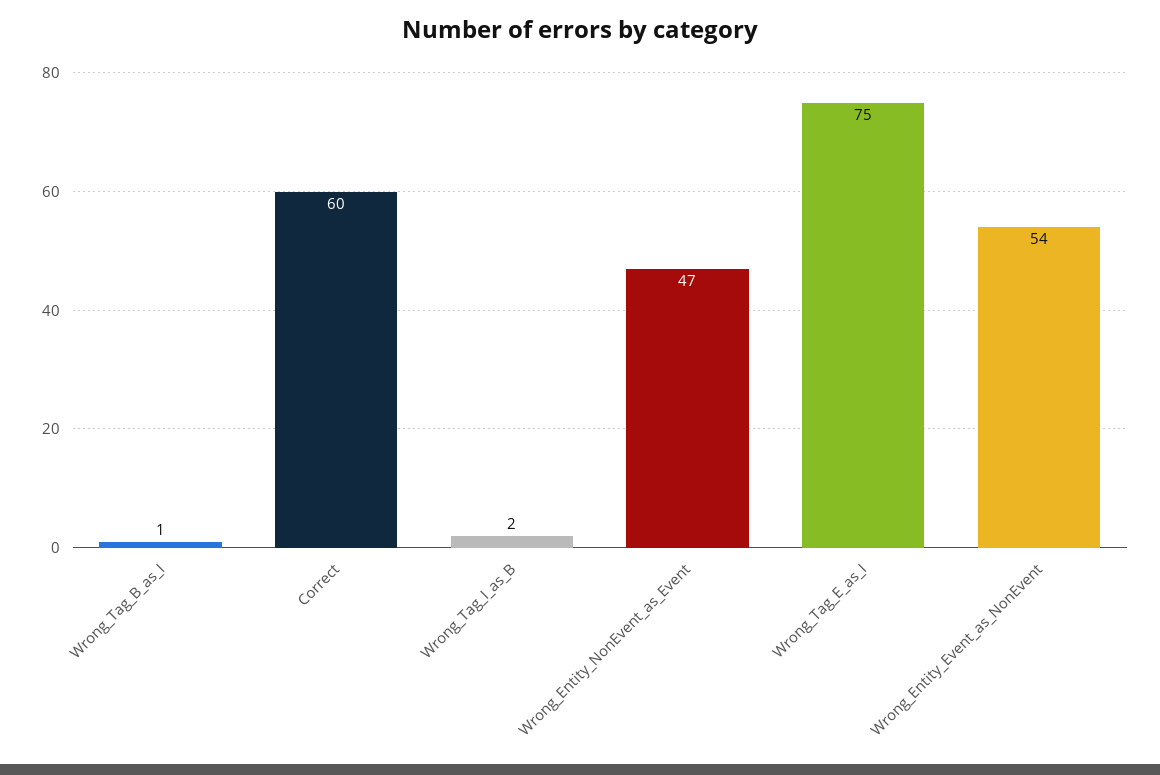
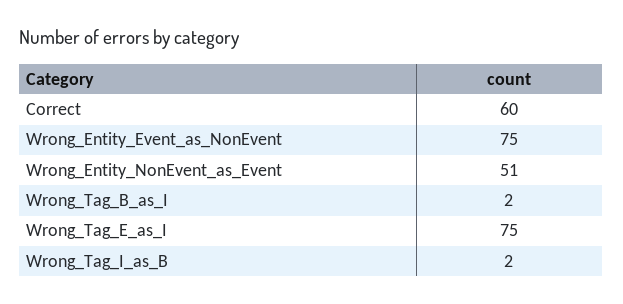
Wrong_Tag_B_as_I: 1 -> 2
Wrong_Entity_NonEvent_as_Event: 47 -> 51
Wrong_Entity_Event_as_NonEvent: 54 -> 75

